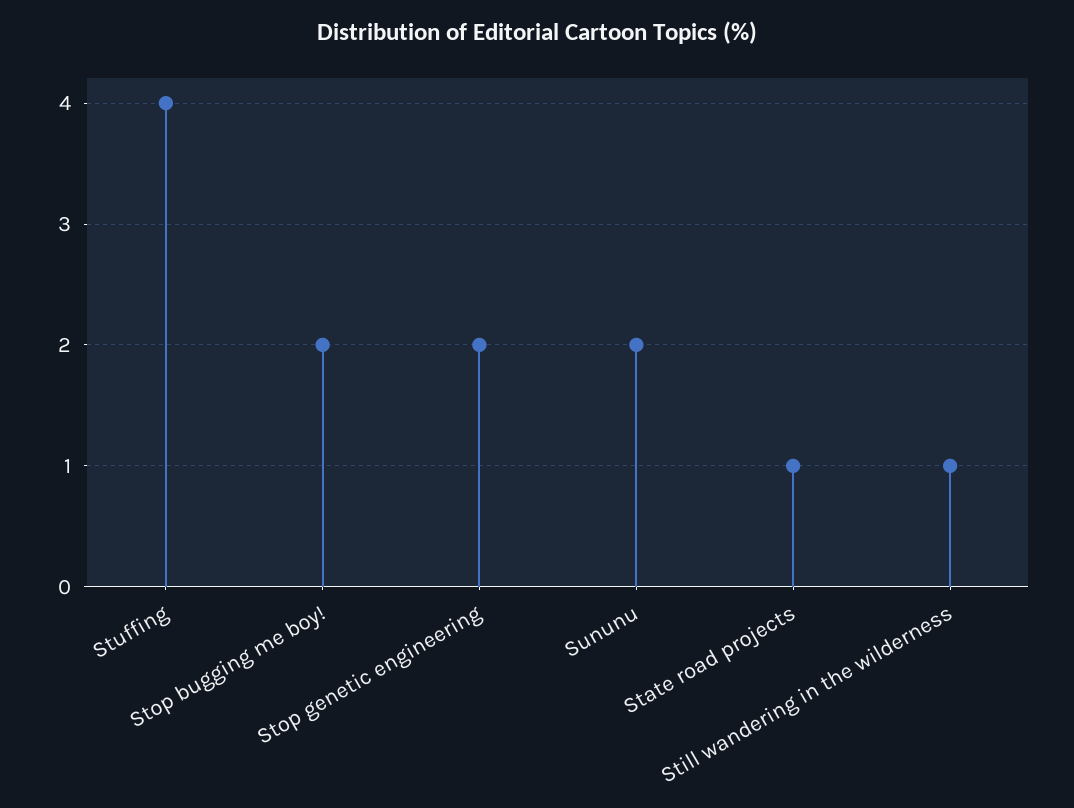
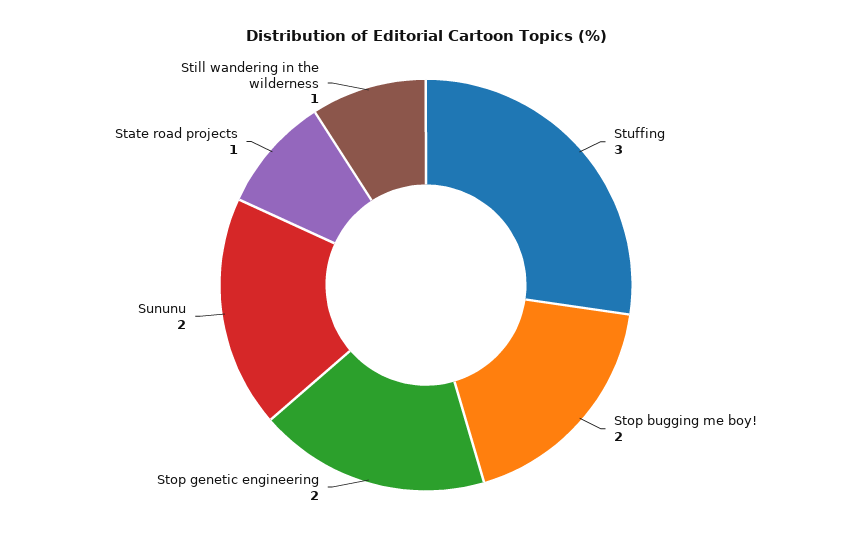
Stuffing: 4 -> 3

